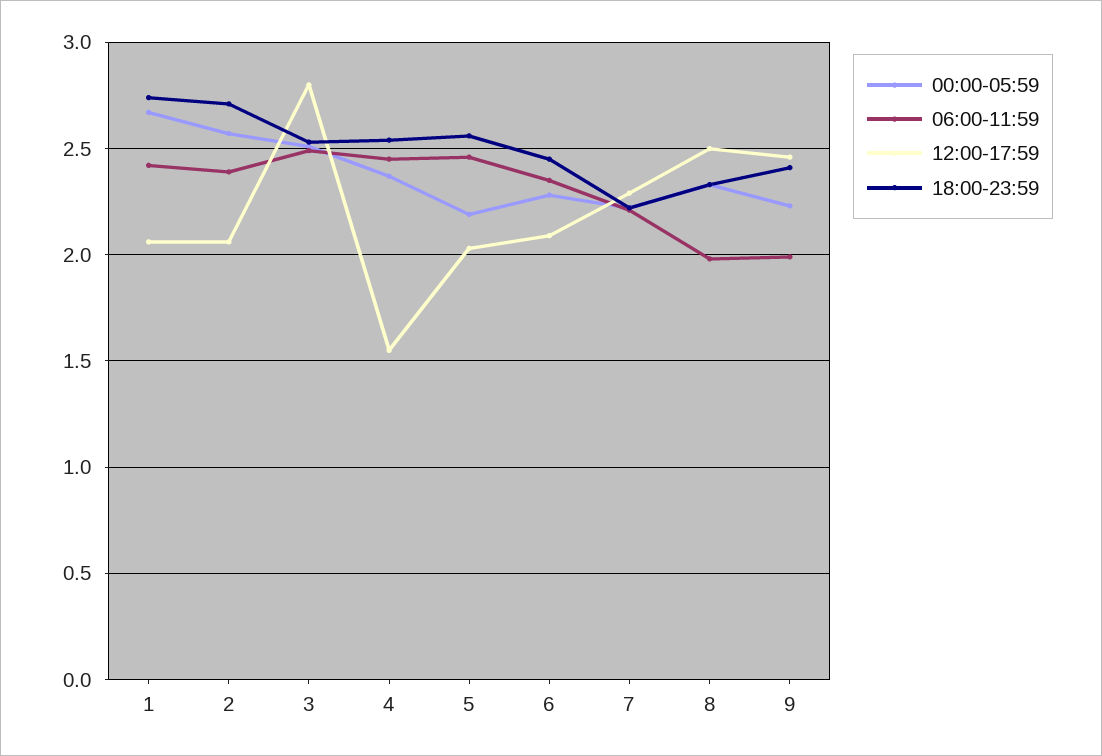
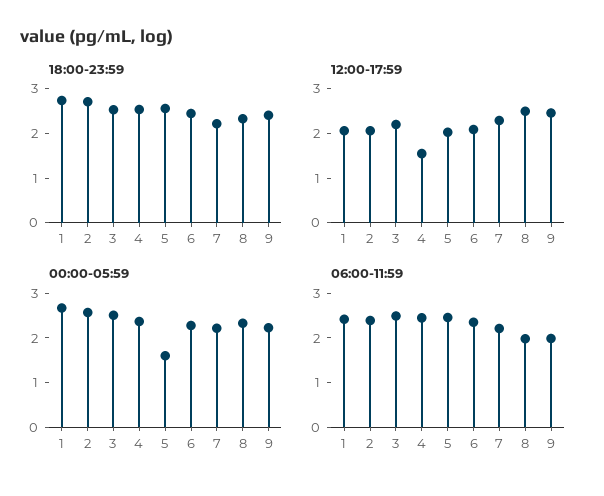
12:00-17:59, 3: 2.8 -> 2.2
00:00-05:59, 5: 2.2 -> 1.6

